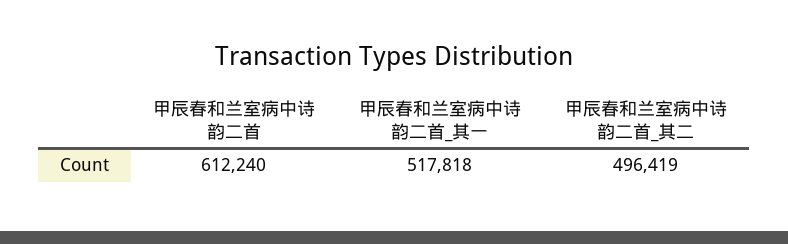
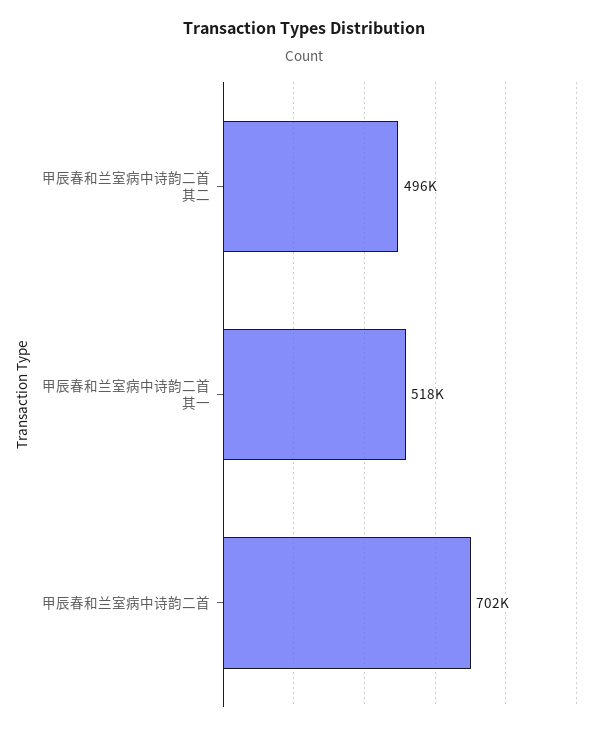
甲辰春和兰室病中诗韵二首: 612240 -> 702000

